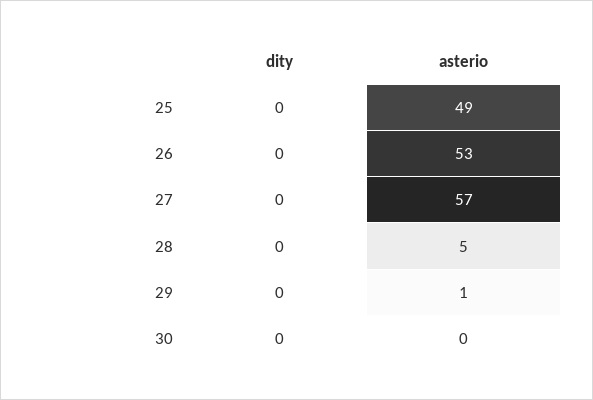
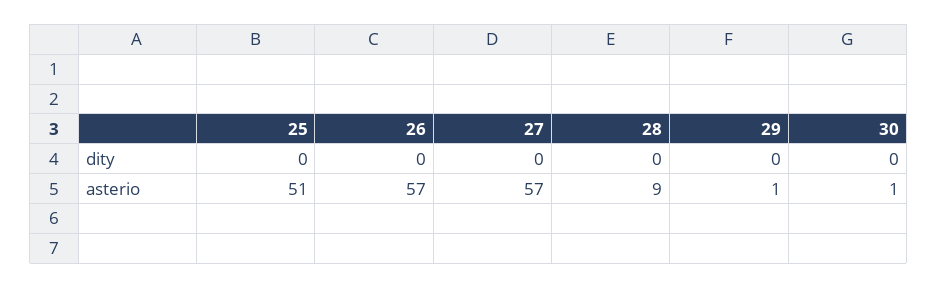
asterio, 25: 49 -> 51
asterio, 26: 53 -> 57
asterio, 28: 5 -> 9
asterio, 30: 0 -> 1

